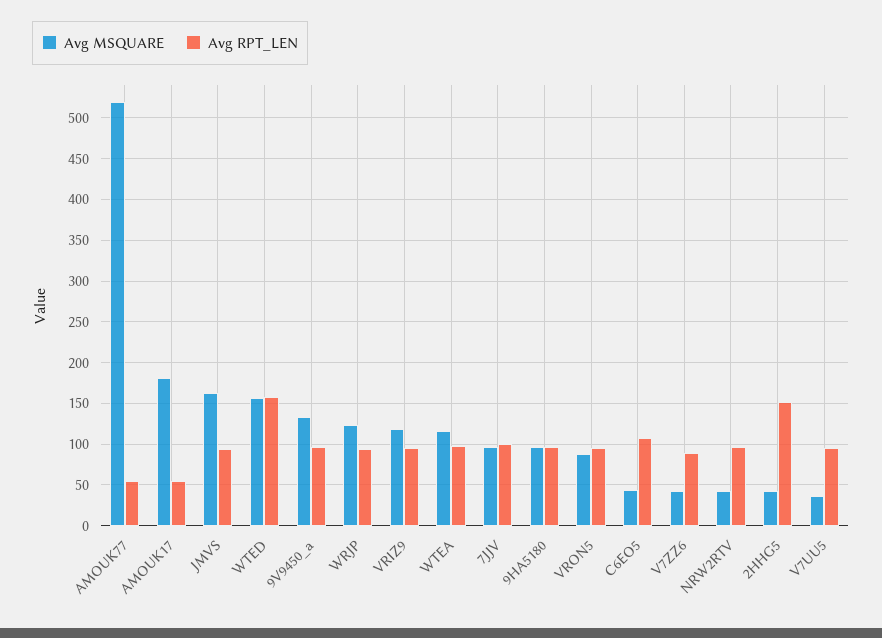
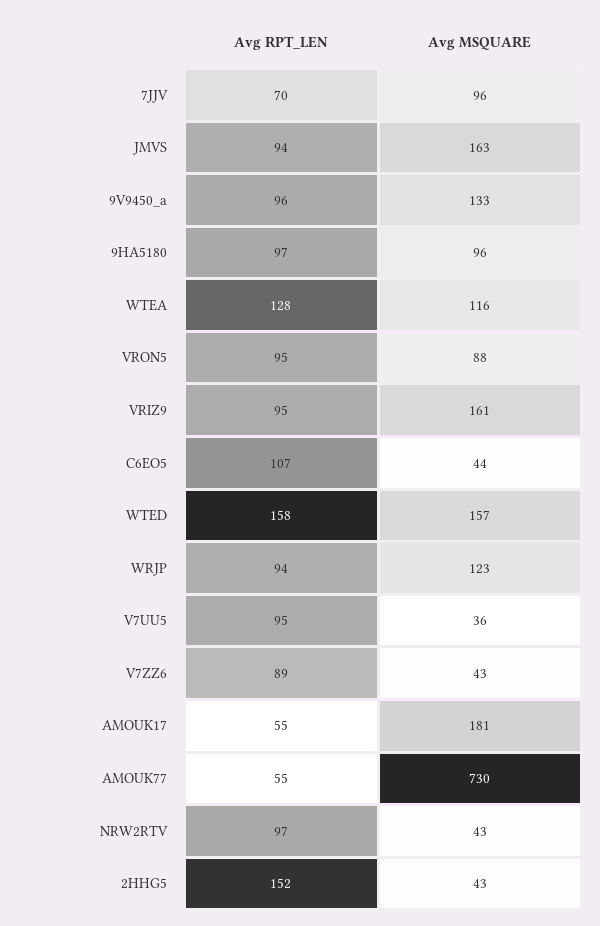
Avg MSQUARE, AMOUK77: 520 -> 730
Avg MSQUARE, VRIZ9: 120 -> 161
Avg RPT_LEN, WTEA: 100 -> 128
Avg RPT_LEN, 7JJV: 100 -> 70

